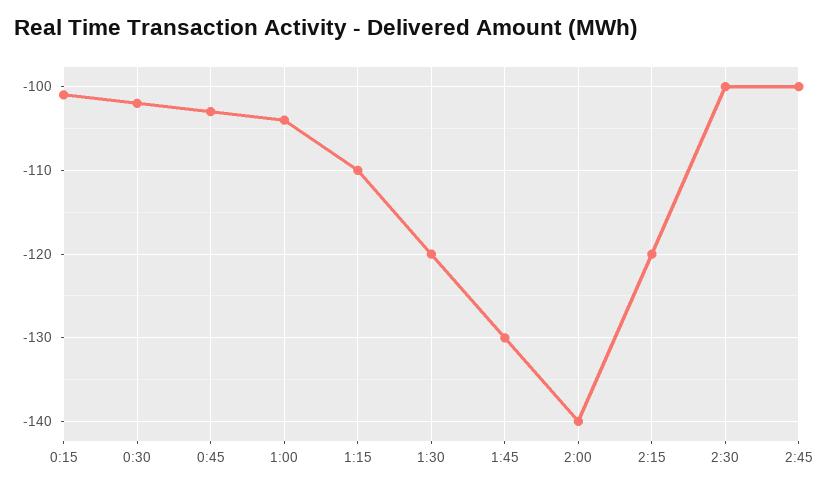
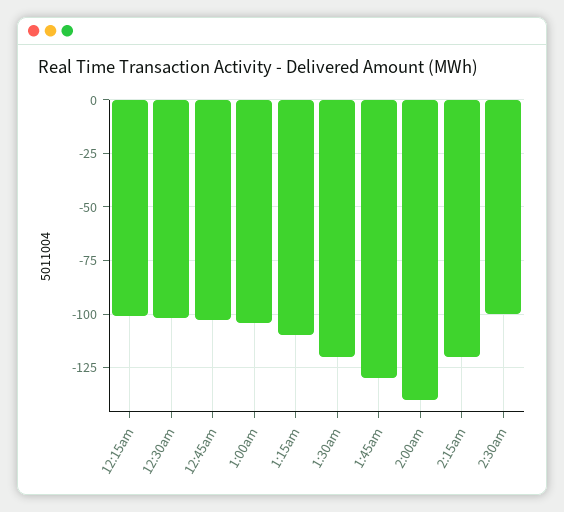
2:45: -100 -> none

